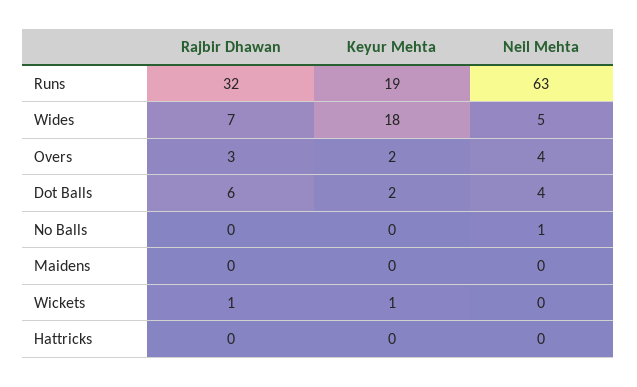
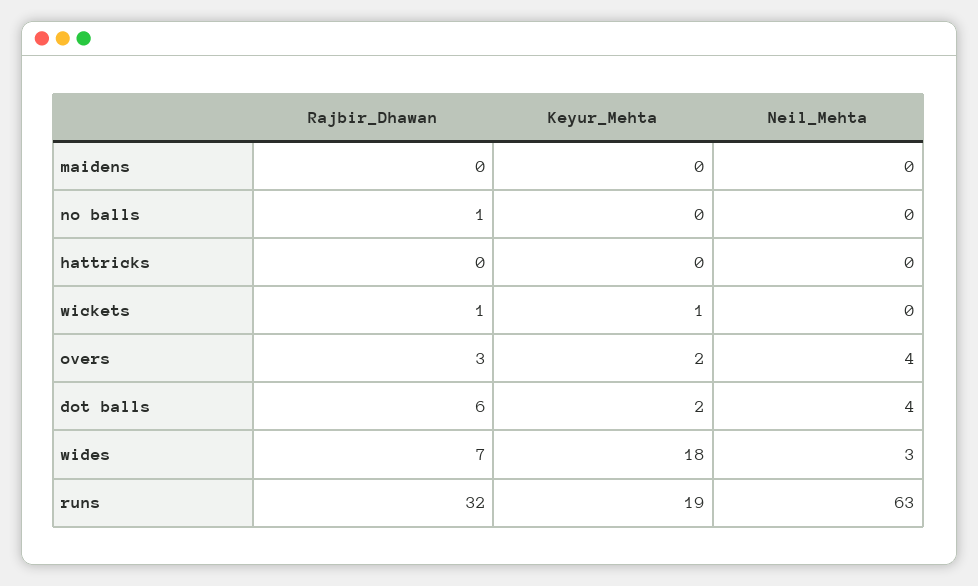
Neil Mehta, Wides: 5 -> 3
Rajbir Dhawan, No Balls: 0 -> 1
Neil Mehta, No Balls: 1 -> 0

